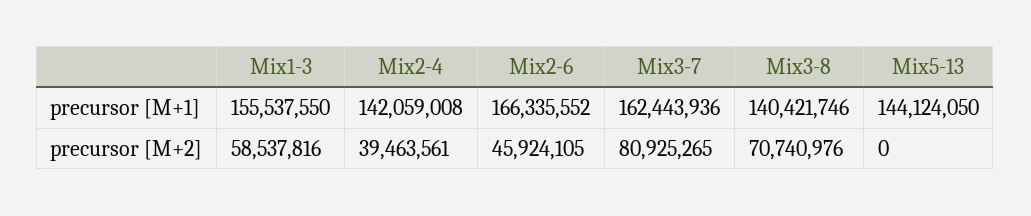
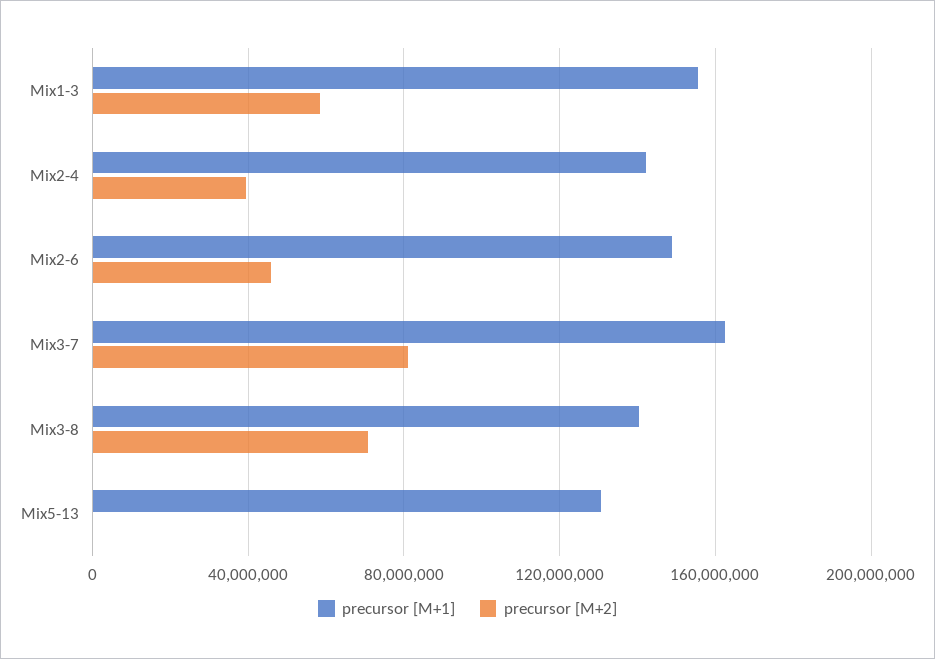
precursor [M+1], Mix2-6: 166335552 -> 150000000
precursor [M+1], Mix5-13: 144124050 -> 130000000

